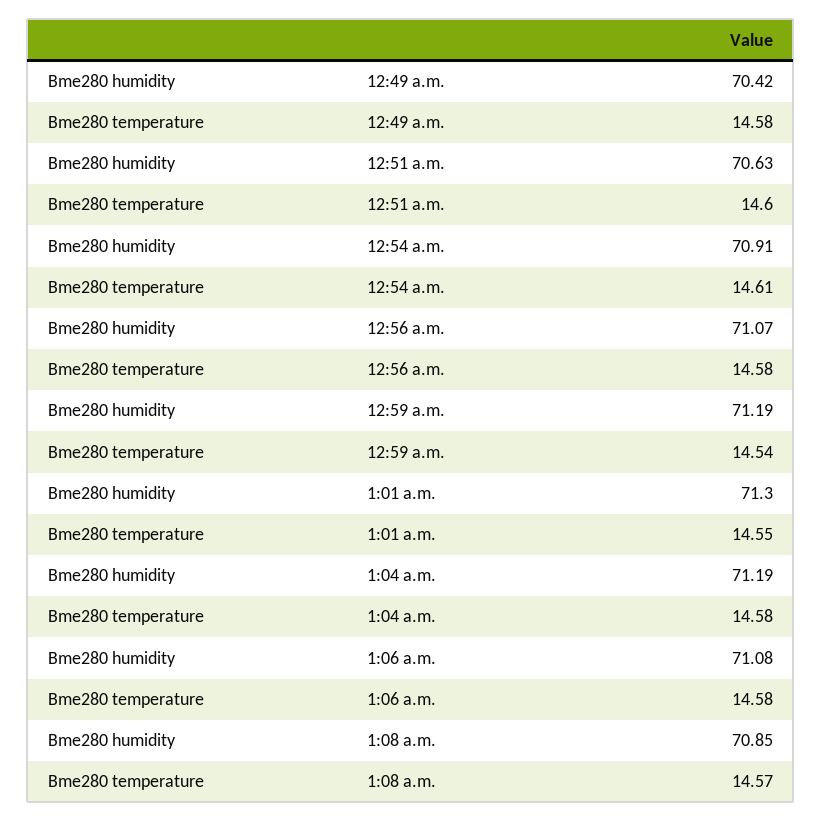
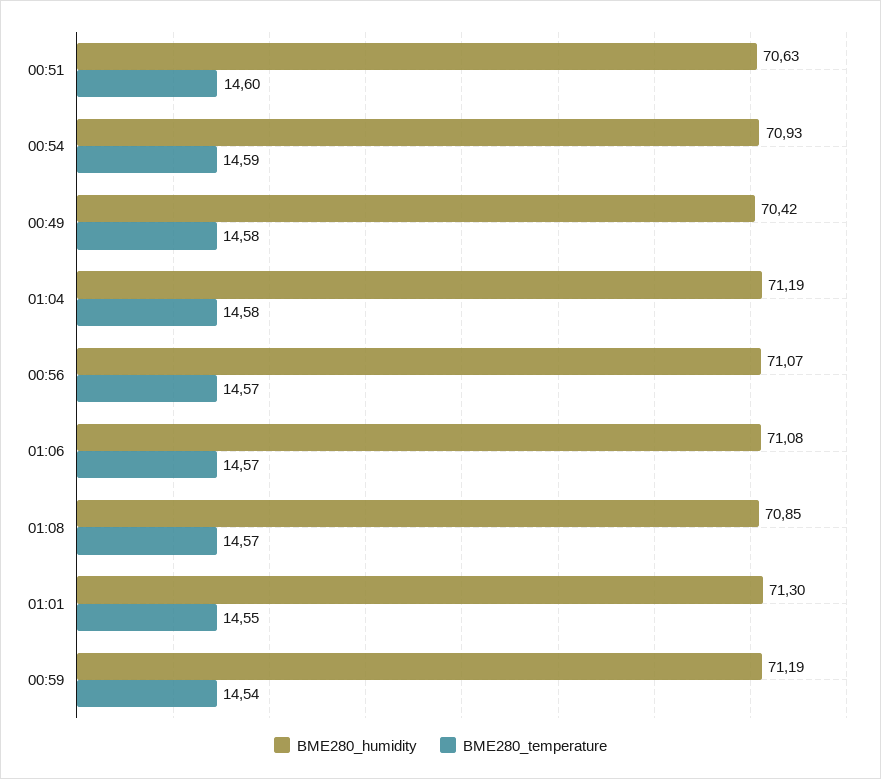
Bme280 humidity, 12:54 a.m.: 70.91 -> 70.93
Bme280 temperature, 12:54 a.m.: 14.61 -> 14.59
Bme280 temperature, 12:56 a.m.: 14.58 -> 14.57
Bme280 temperature, 1:06 a.m.: 14.58 -> 14.57

